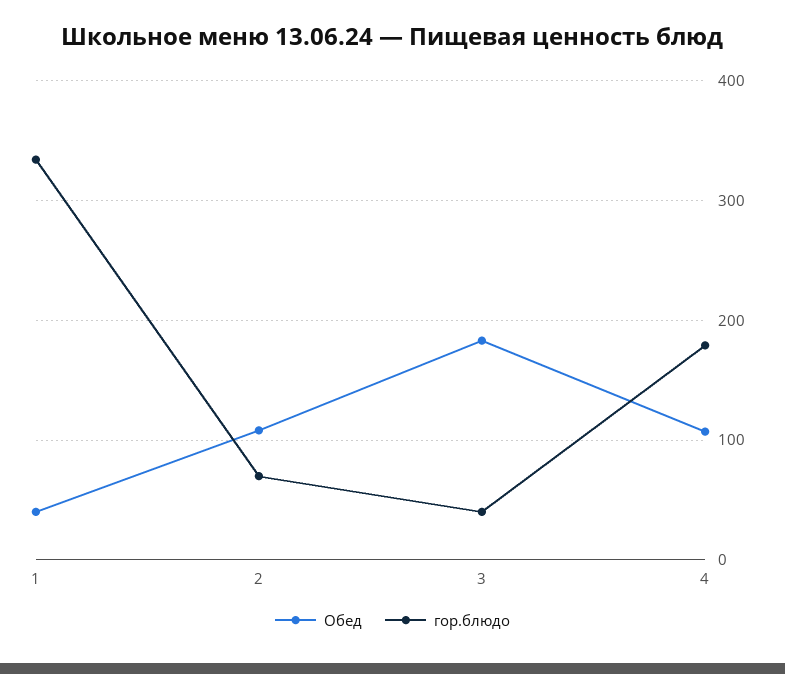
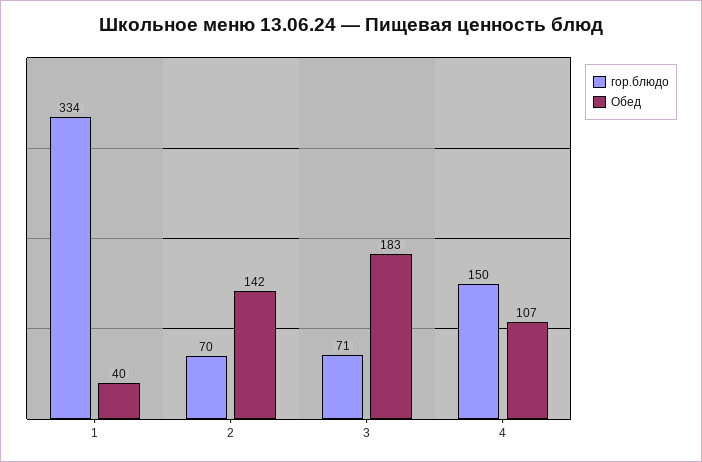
Обед, 2: 110 -> 142
гор.блюдо, 3: 40 -> 71
гор.блюдо, 4: 180 -> 150

